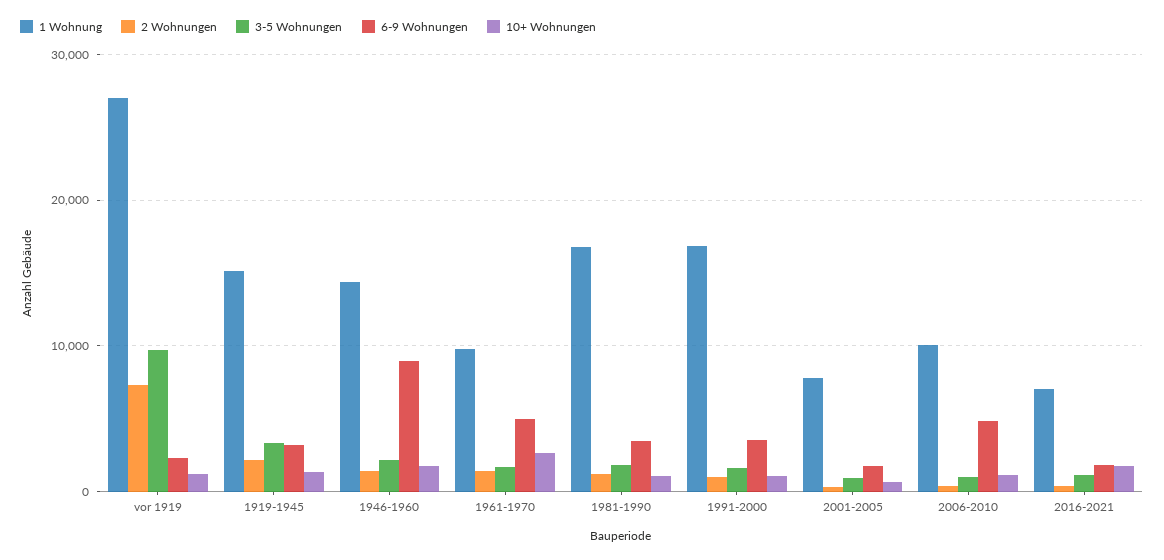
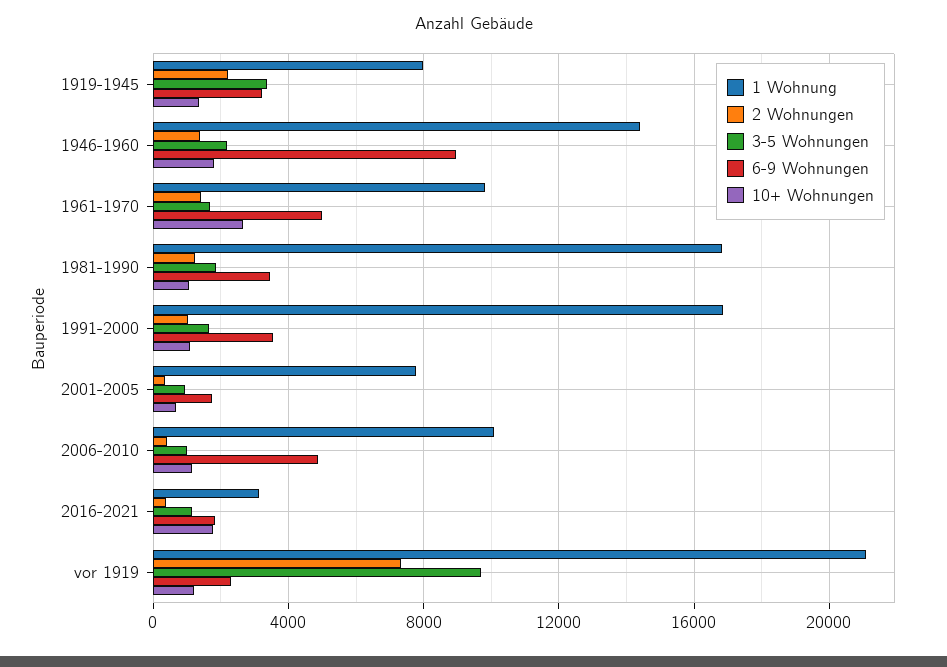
1 Wohnung, vor 1919: 27000 -> 21000
1 Wohnung, 1919-1945: 15000 -> 8000
1 Wohnung, 2016-2021: 7000 -> 3000

